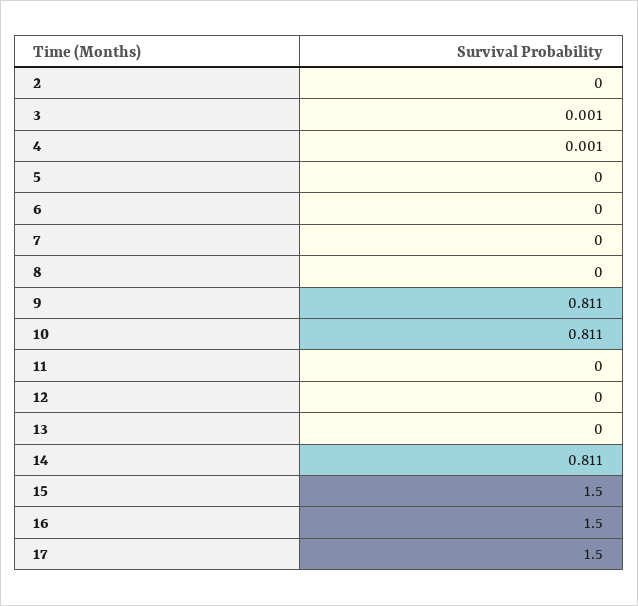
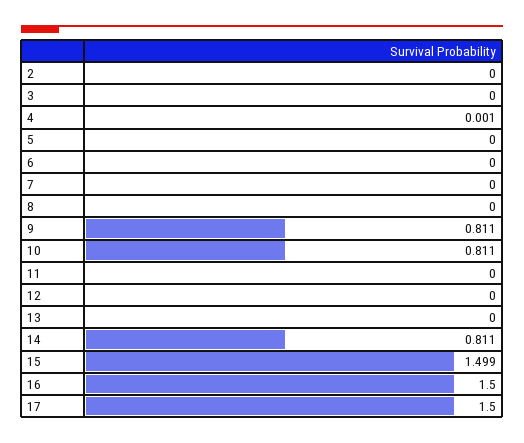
3: 0.001 -> 0
15: 1.5 -> 1.499

